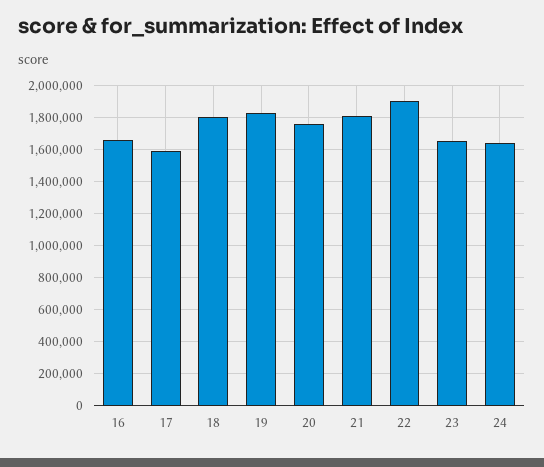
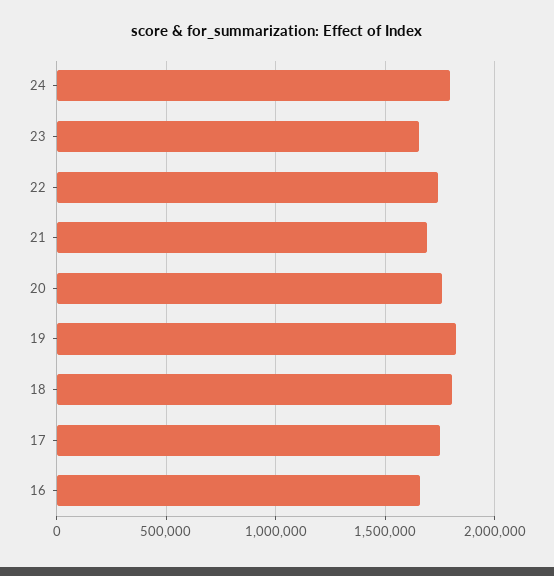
17: 1600000 -> 1750000
21: 1800000 -> 1700000
22: 1900000 -> 1750000
24: 1650000 -> 1800000

